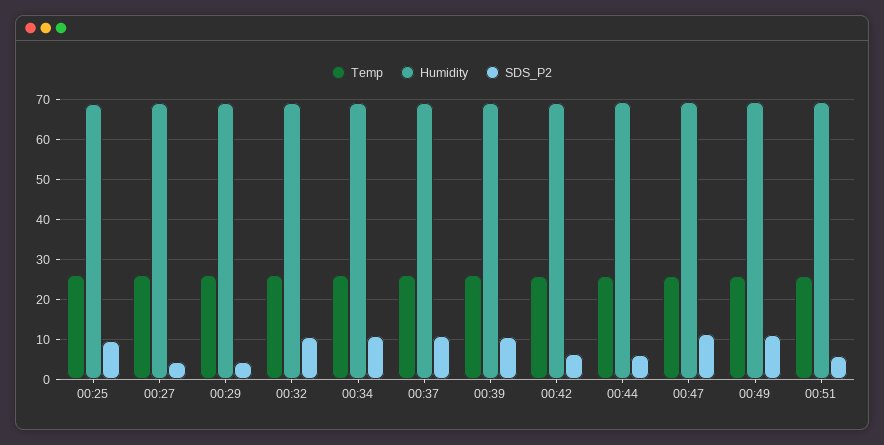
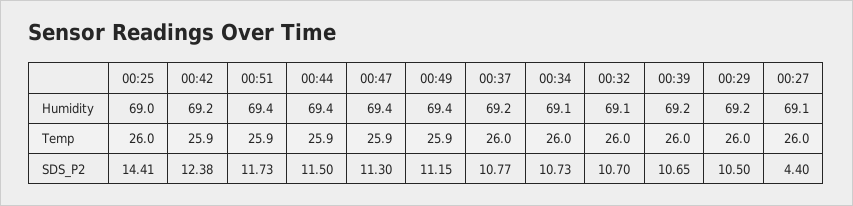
SDS_P2, 00:25: 10 -> 14.41
SDS_P2, 00:29: 4 -> 10.5
SDS_P2, 00:42: 6 -> 12.38
SDS_P2, 00:44: 6 -> 11.5
SDS_P2, 00:51: 6 -> 11.73

